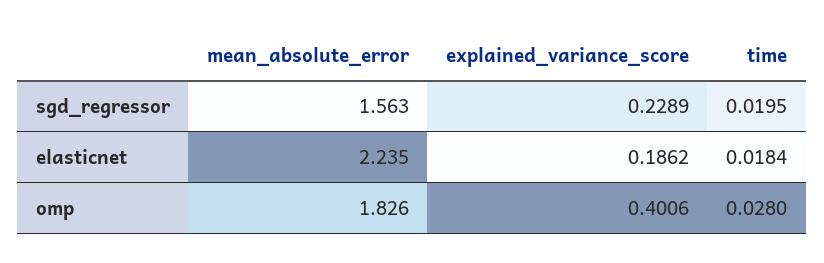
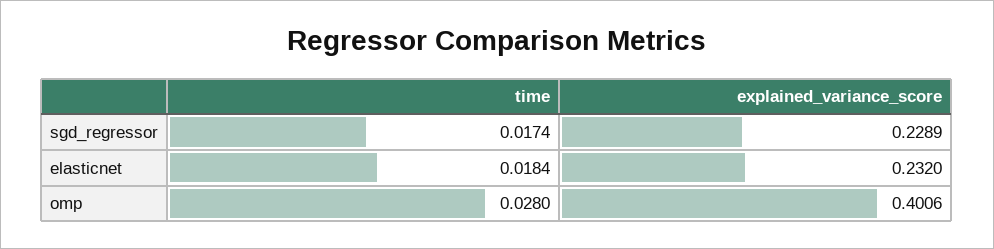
mean_absolute_error, sgd_regressor: 1.563 -> none
time, sgd_regressor: 0.0195 -> 0.0174
mean_absolute_error, elasticnet: 2.235 -> none
explained_variance_score, elasticnet: 0.1862 -> 0.232
mean_absolute_error, omp: 1.826 -> none

